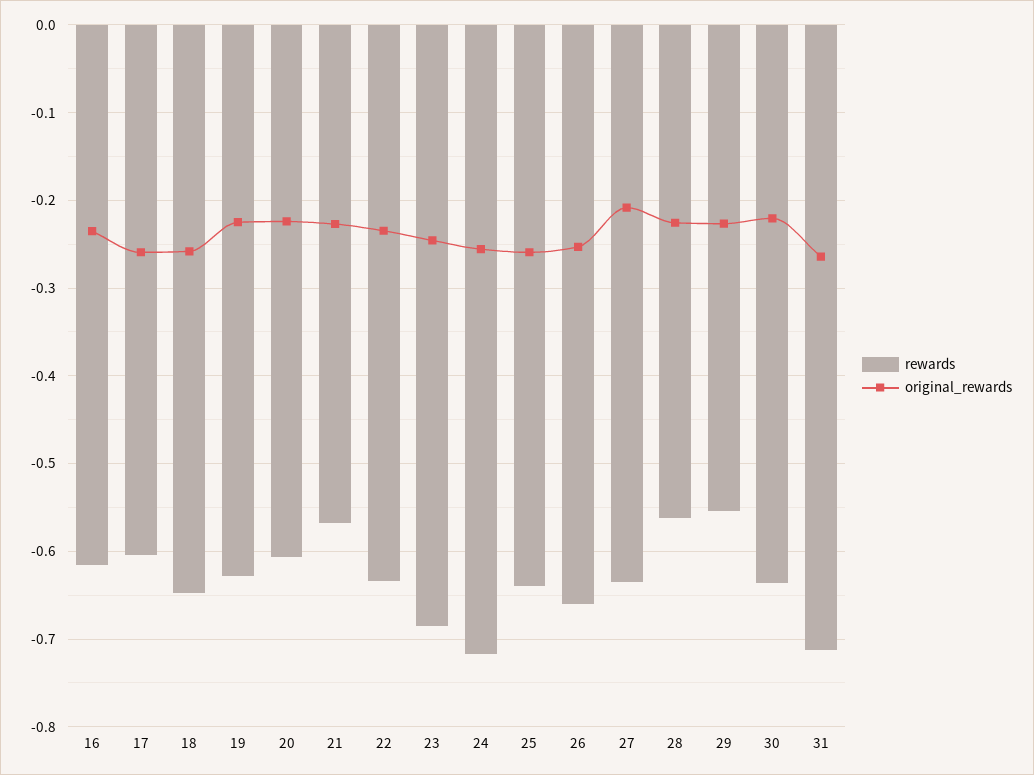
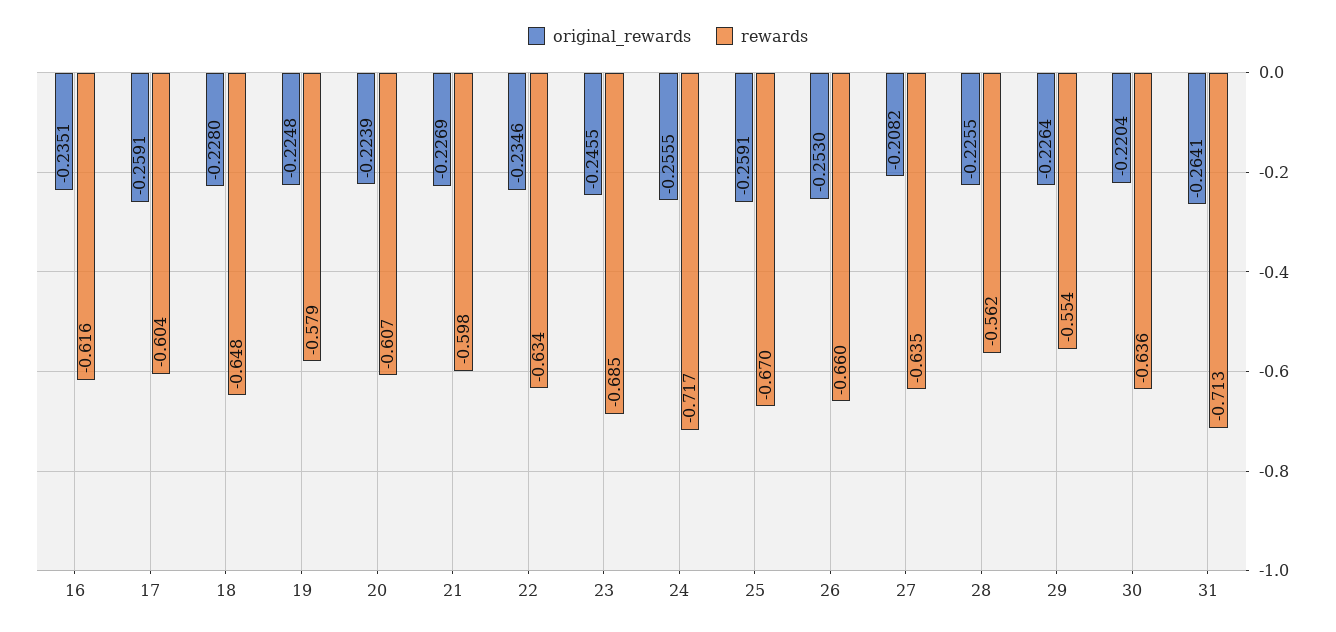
original_rewards, 18: -0.26 -> -0.228
rewards, 19: -0.63 -> -0.579
rewards, 21: -0.57 -> -0.598
rewards, 25: -0.64 -> -0.67

